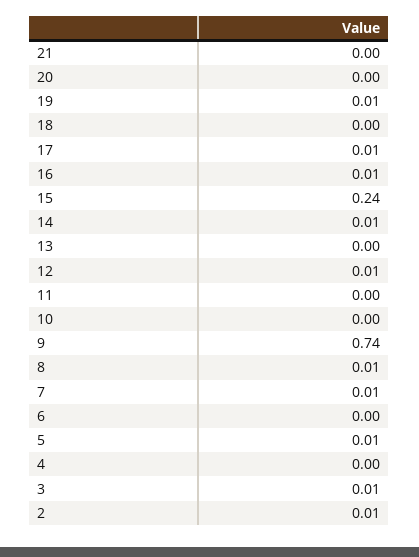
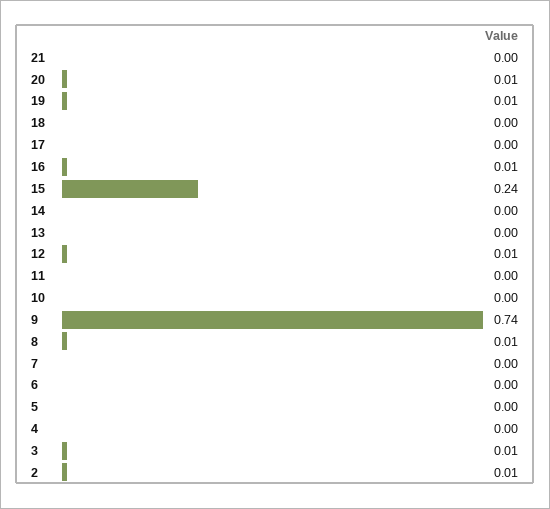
20: 0 -> 0.01
17: 0.01 -> 0
14: 0.01 -> 0
7: 0.01 -> 0
5: 0.01 -> 0

